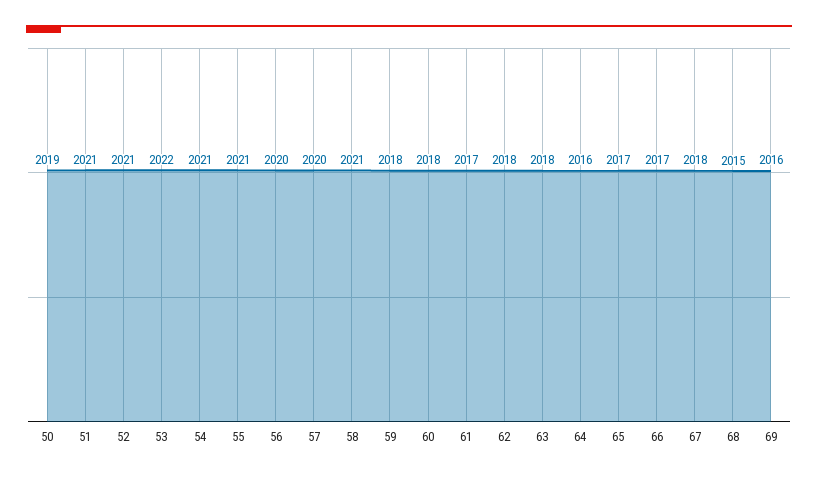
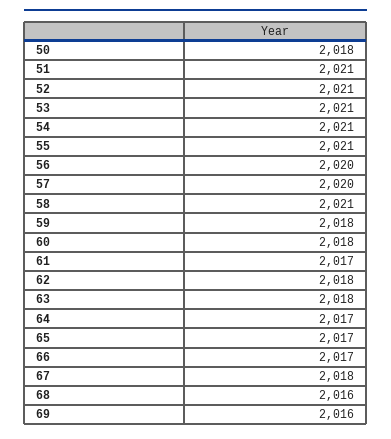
50: 2019 -> 2018
53: 2022 -> 2021
64: 2016 -> 2017
68: 2015 -> 2016

